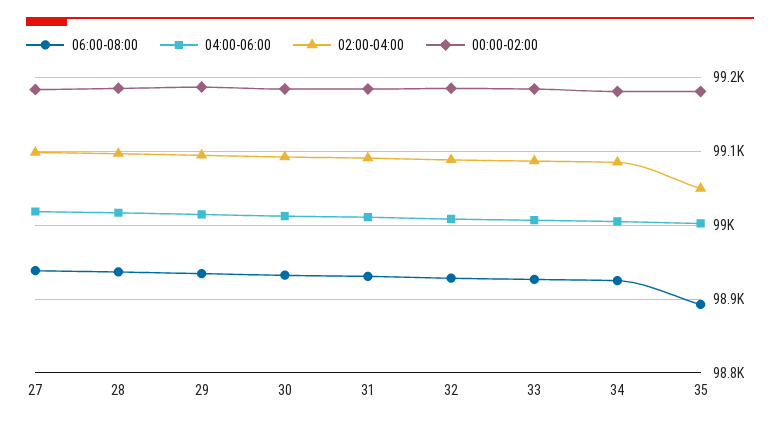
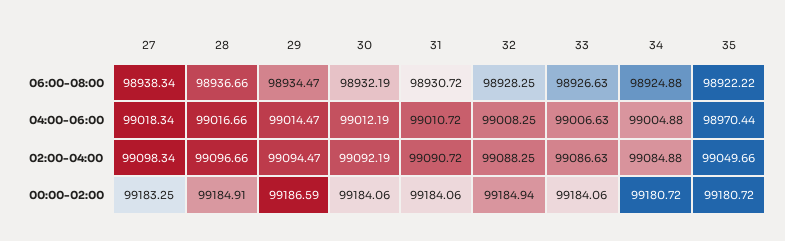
06:00-08:00, 35: 98890 -> 98922.22
04:00-06:00, 35: 99000 -> 98970.44

